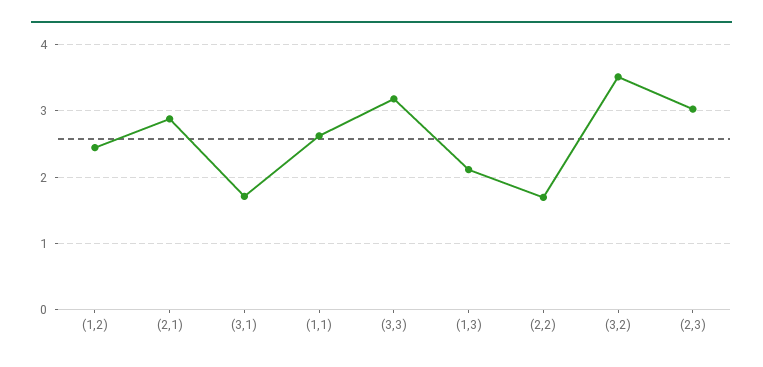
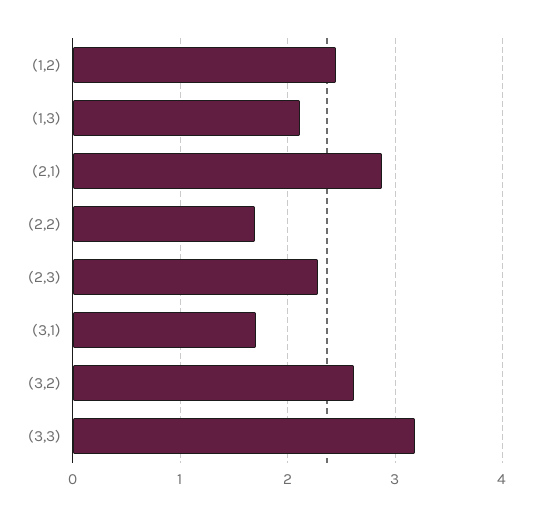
(1,1): 2.6 -> none
(3,2): 3.5 -> 2.6
(2,3): 3 -> 2.3

